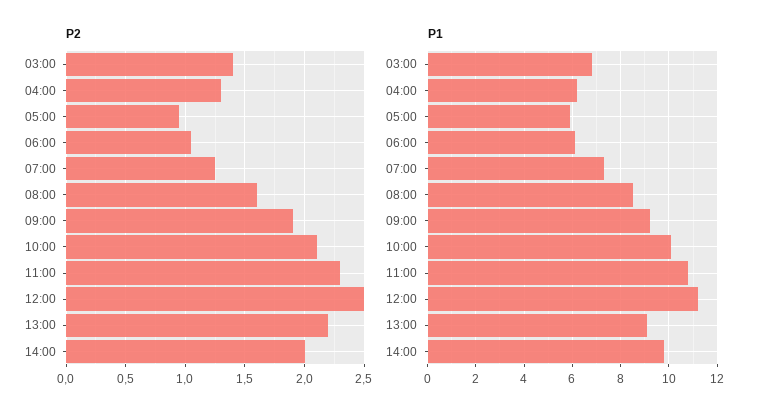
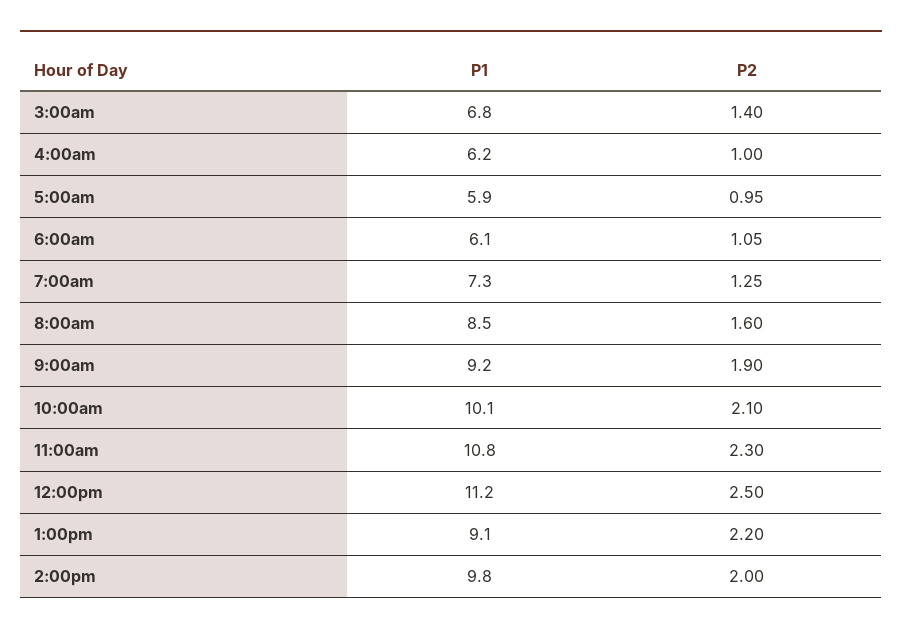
P2, 04:00: 1.3 -> 1

